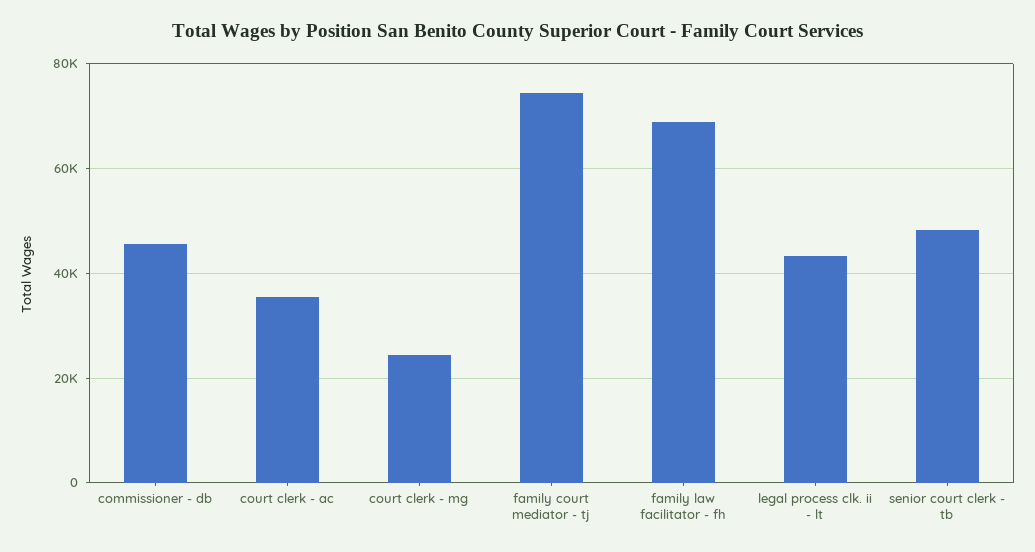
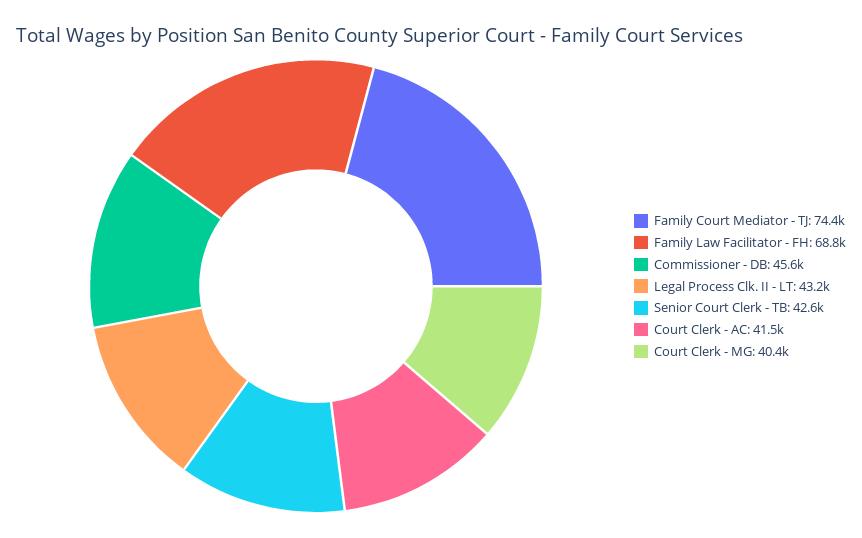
court clerk - ac: 36000 -> 41500
court clerk - mg: 24000 -> 40400
senior court clerk - tb: 48000 -> 42600

